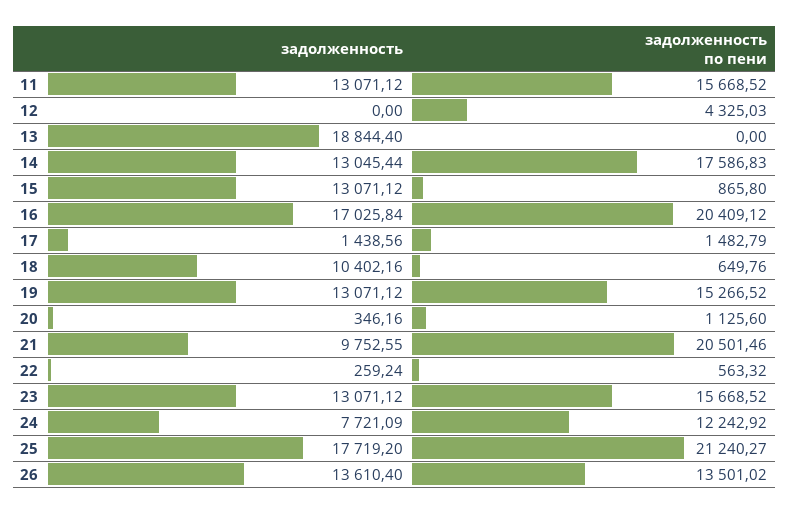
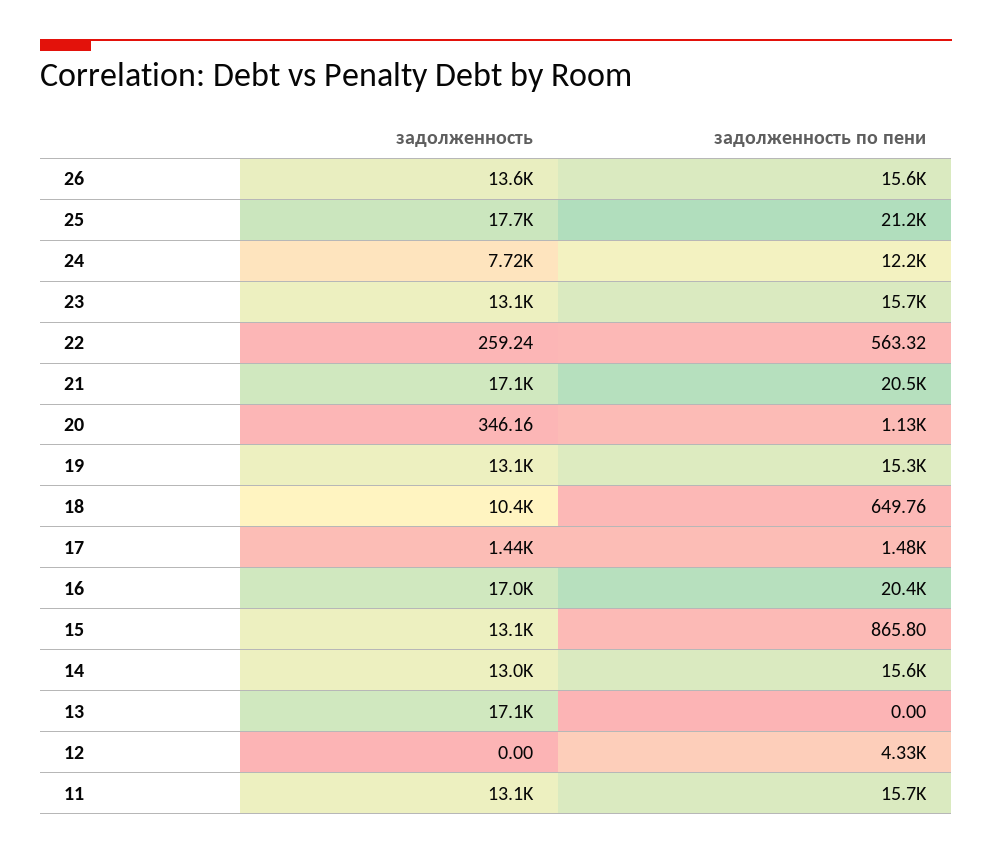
задолженность, 13: 18844.4 -> 17100
задолженность по пени, 14: 17586.83 -> 15600
задолженность, 21: 9752.55 -> 17100
задолженность по пени, 26: 13501.02 -> 15600

